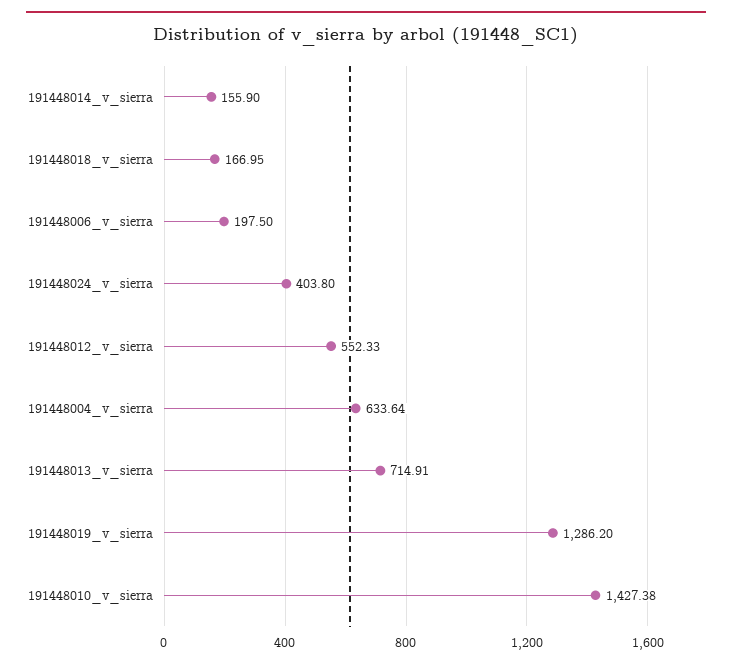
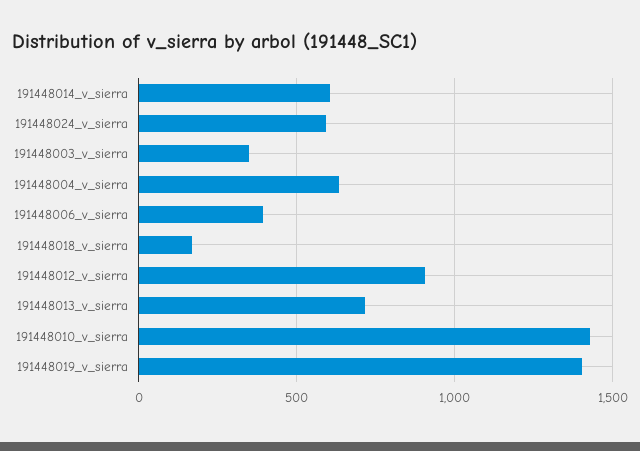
191448014_v_sierra: 155.9 -> 600
191448006_v_sierra: 197.5 -> 400
191448024_v_sierra: 403.8 -> 600
191448012_v_sierra: 552.33 -> 900
191448019_v_sierra: 1286.2 -> 1400
191448003_v_sierra: none -> 350

